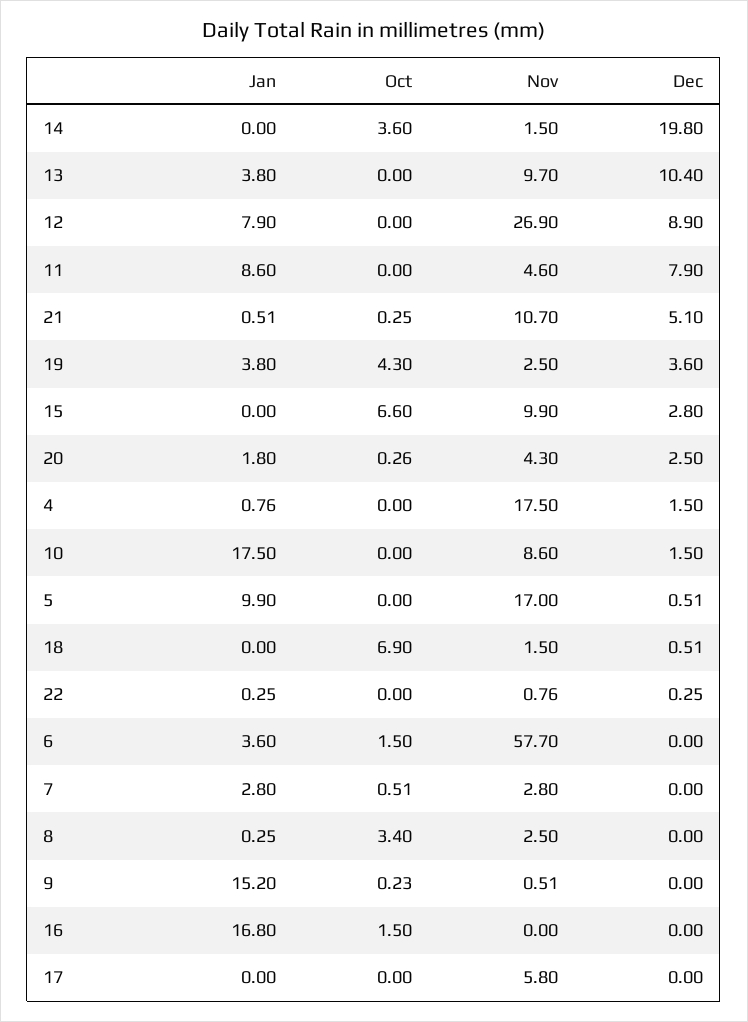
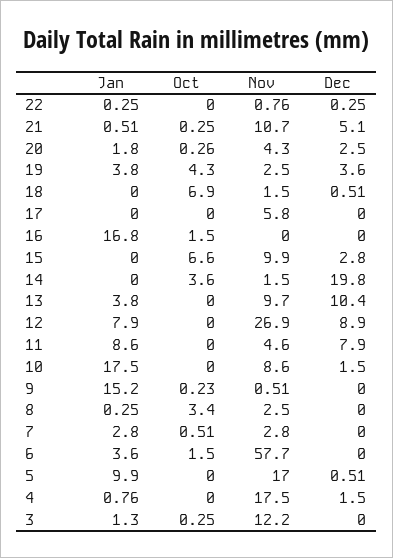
Jan, 3: none -> 1.3
Oct, 3: none -> 0.25
Nov, 3: none -> 12.2
Dec, 3: none -> 0

